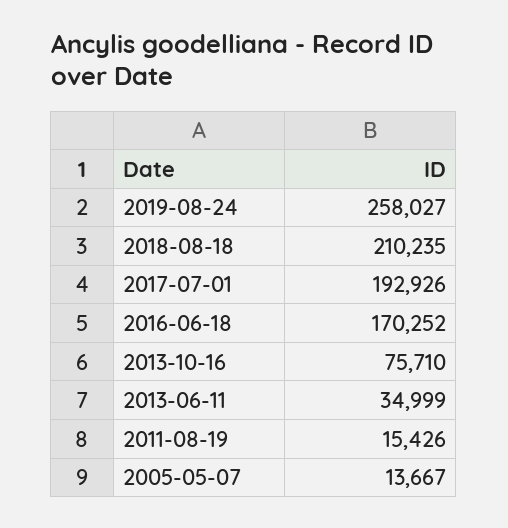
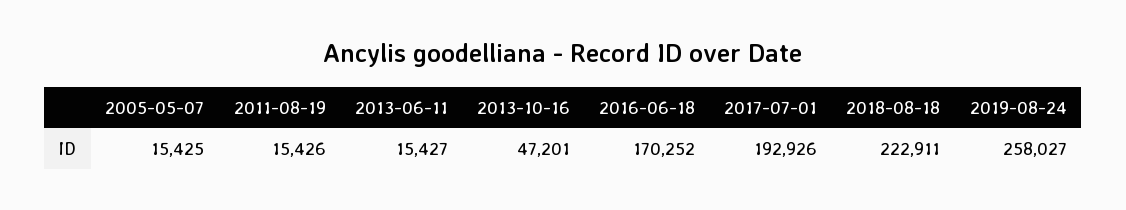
2018-08-18: 210235 -> 222911
2013-10-16: 75710 -> 47201
2013-06-11: 34999 -> 15427
2005-05-07: 13667 -> 15425

